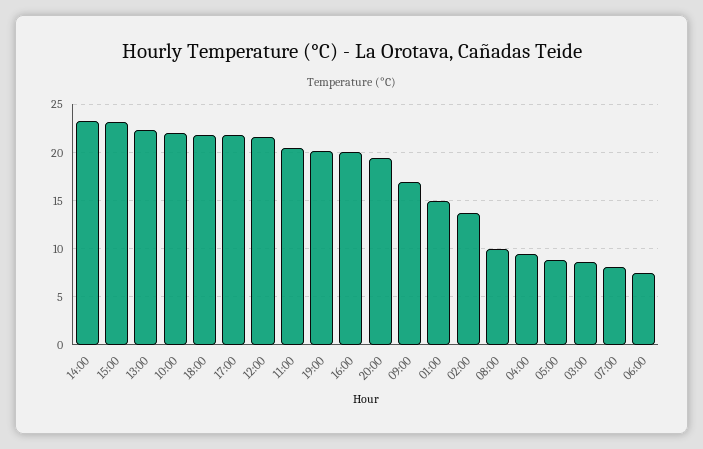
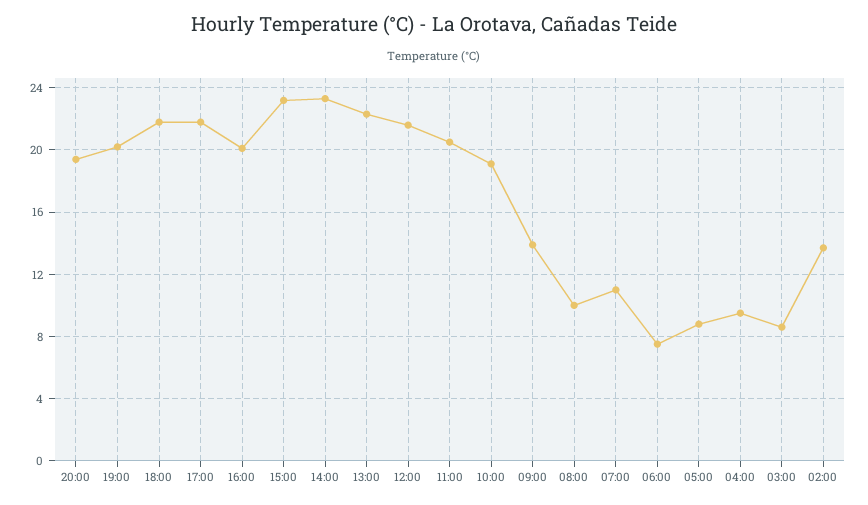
10:00: 22 -> 19
09:00: 17 -> 14
01:00: 15 -> none
07:00: 8 -> 11

